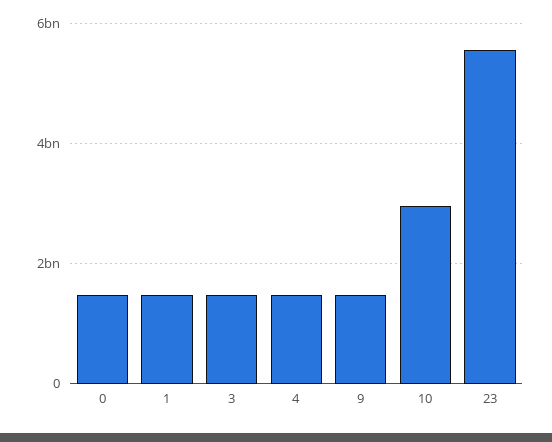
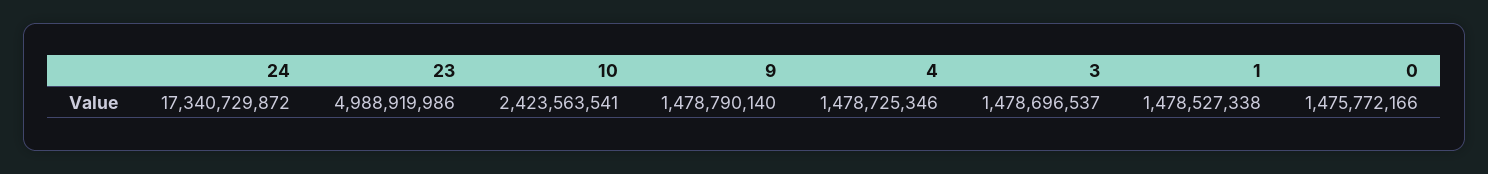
10: 3000000000 -> 2423563541
23: 5600000000 -> 4988919986
24: none -> 17340729872

